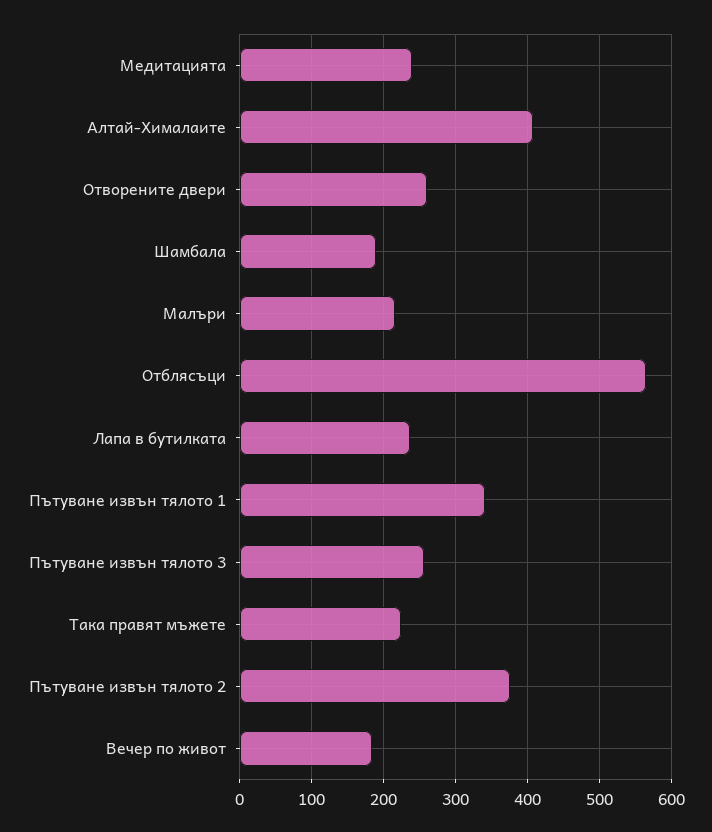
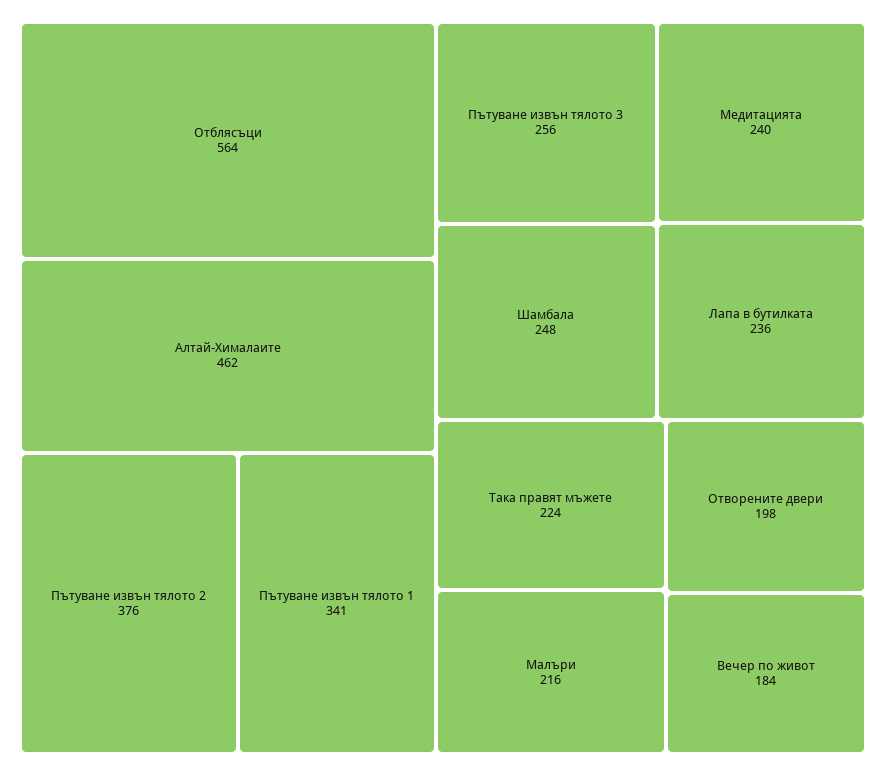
Алтай-Хималаите: 410 -> 462
Отворените двери: 260 -> 198
Шамбала: 190 -> 248

